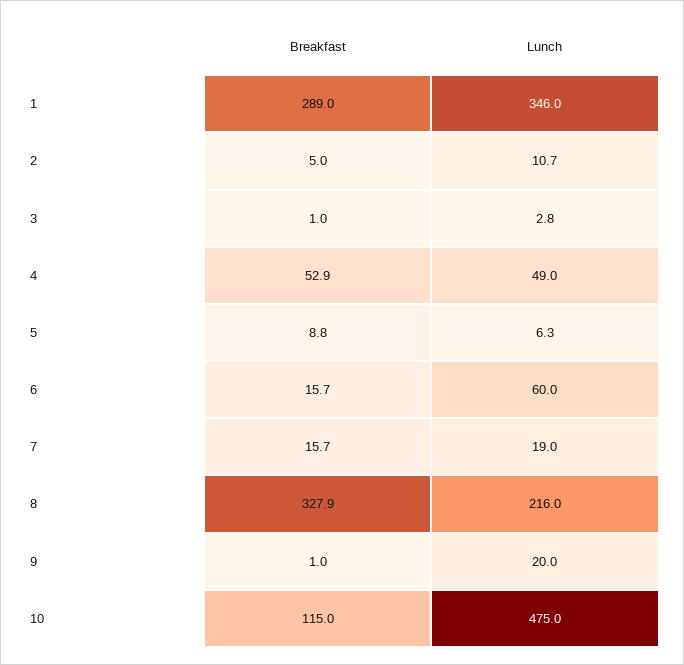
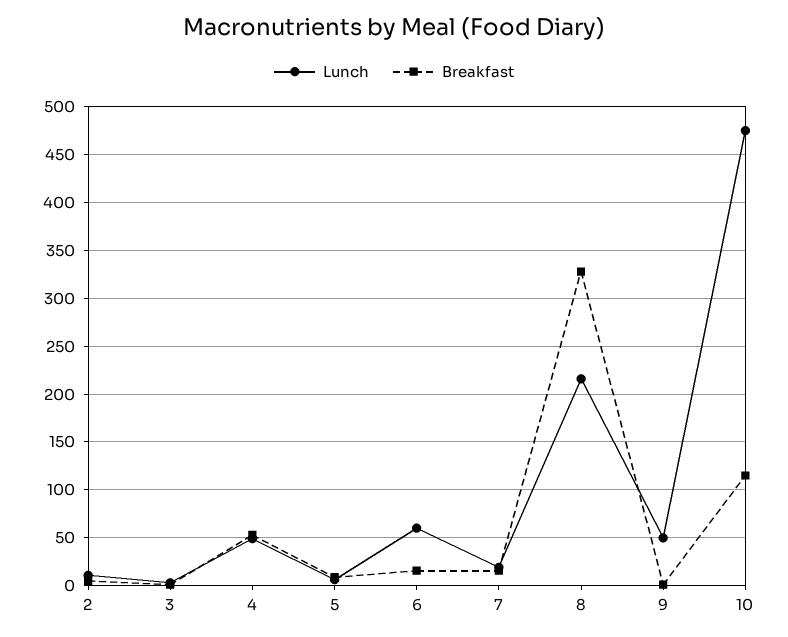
Breakfast, 1: 289 -> none
Lunch, 1: 346 -> none
Lunch, 9: 20 -> 50

